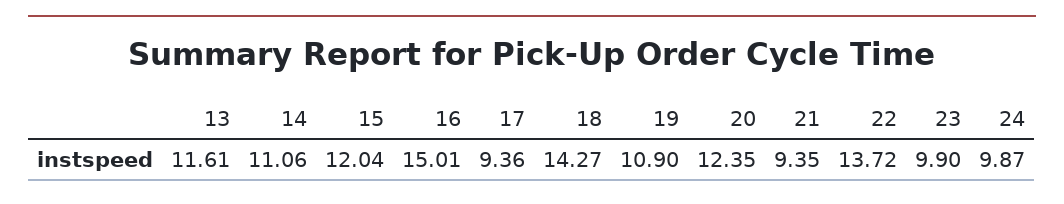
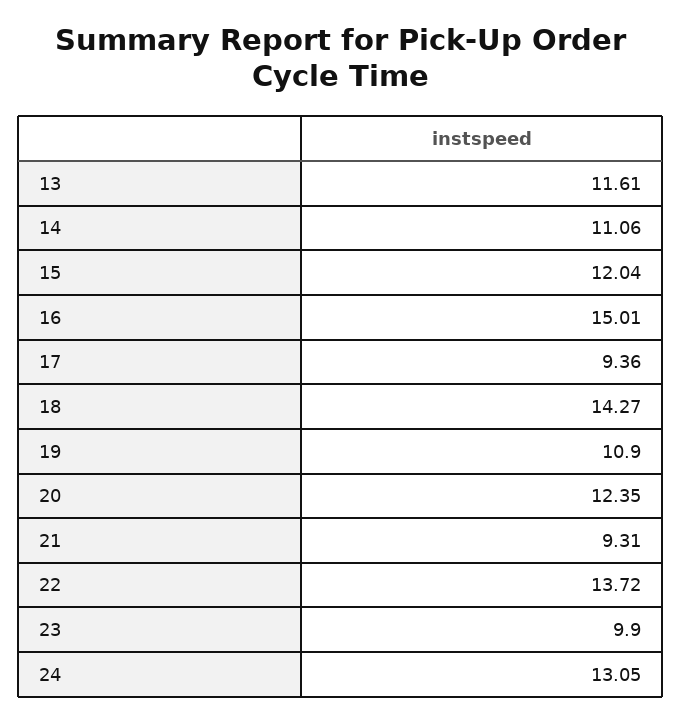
21: 9.35 -> 9.31
24: 9.87 -> 13.05

